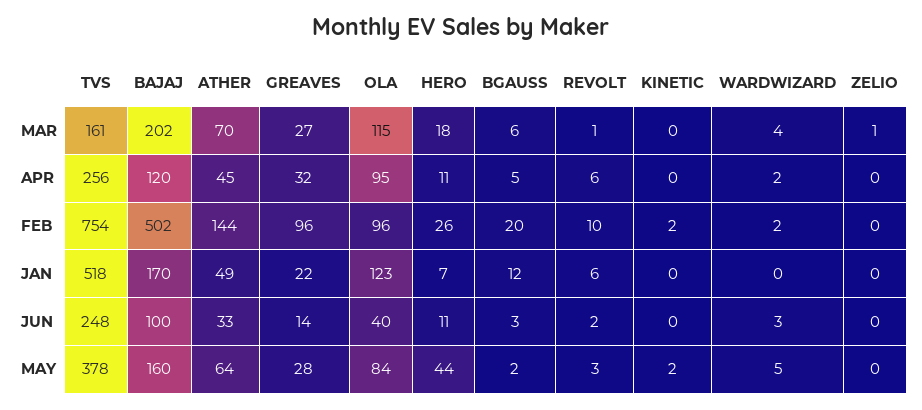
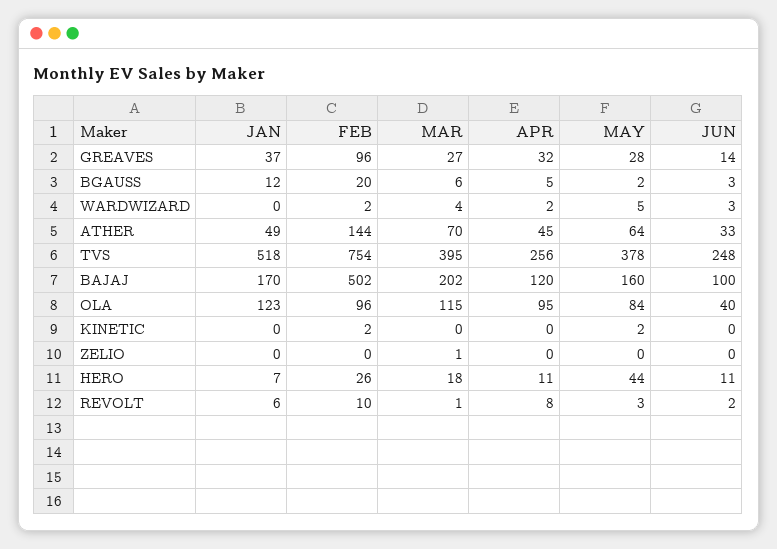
TVS, MAR: 161 -> 395
REVOLT, APR: 6 -> 8
GREAVES, JAN: 22 -> 37

